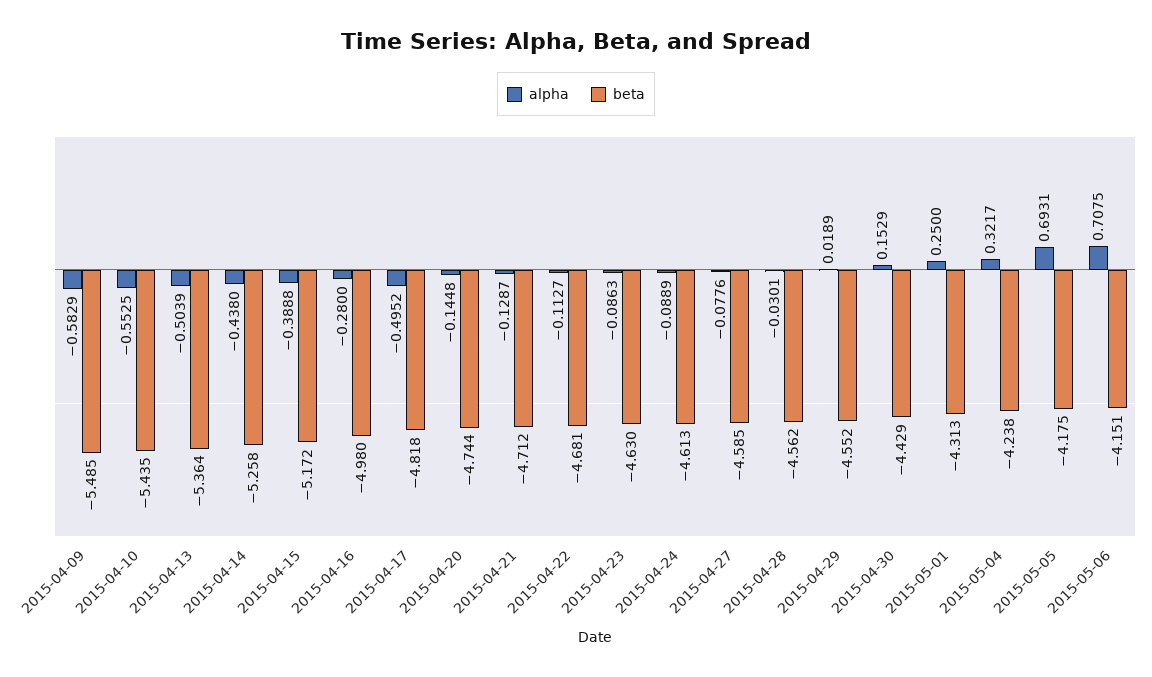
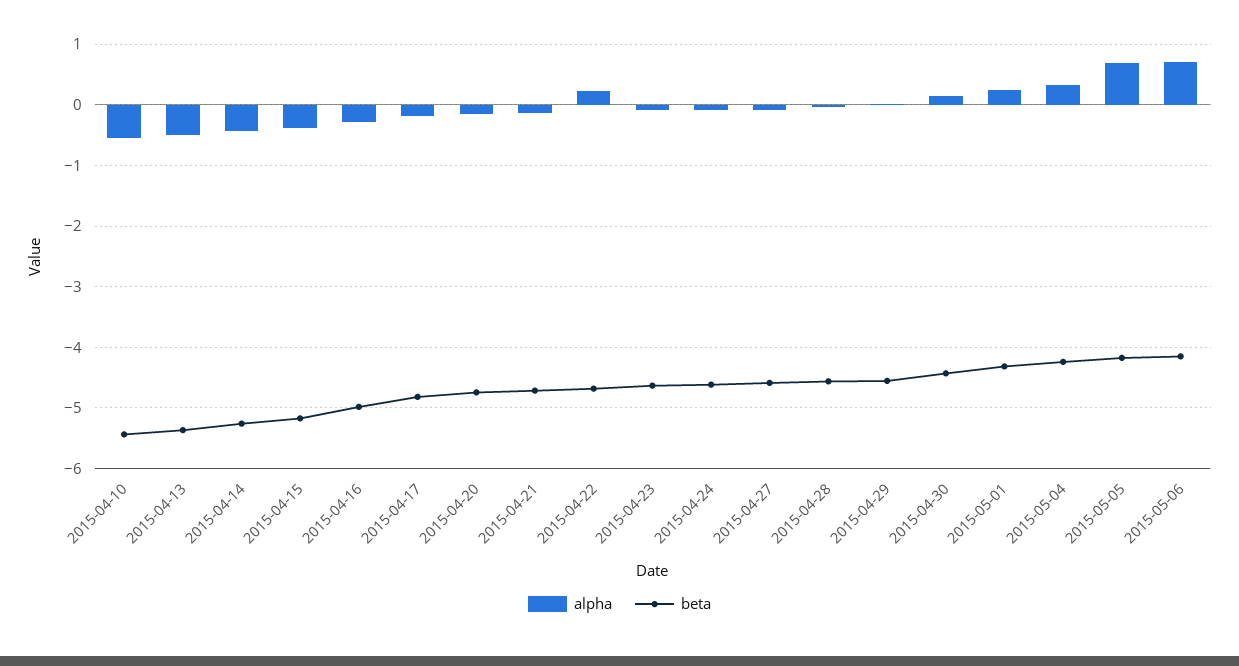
alpha, 2015-04-09: -0.5829 -> none
beta, 2015-04-09: -5.485 -> none
alpha, 2015-04-17: -0.4952 -> -0.2
alpha, 2015-04-22: -0.1127 -> 0.2

